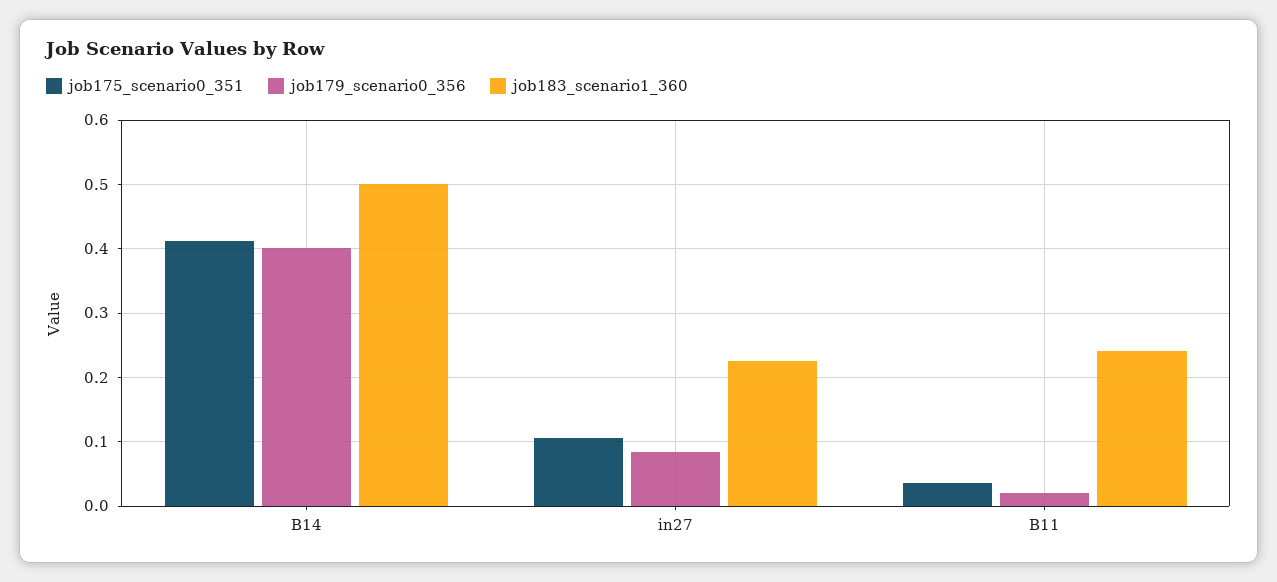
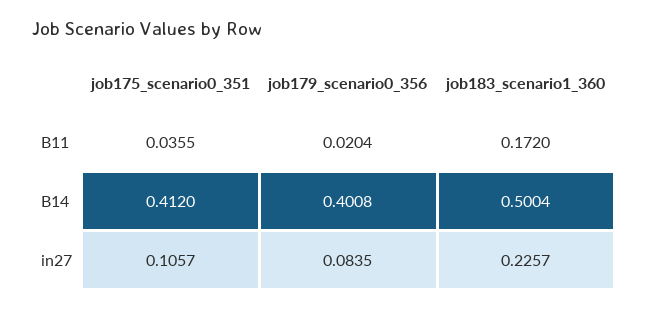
job183_scenario1_360, B11: 0.24 -> 0.172

